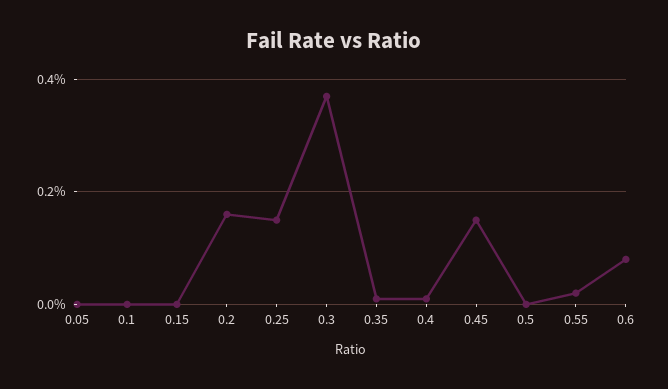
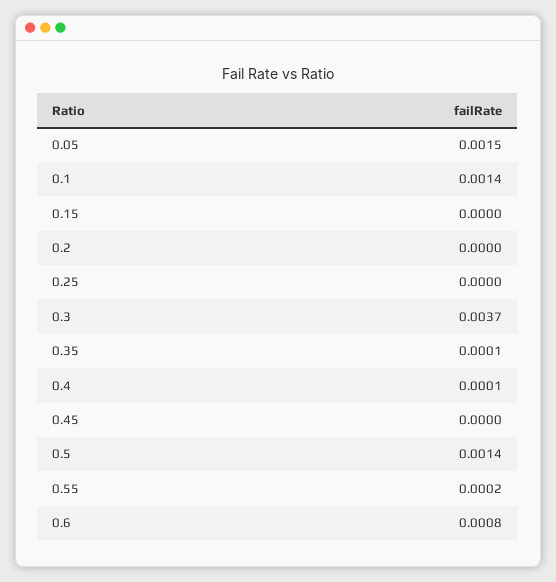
0.05: 0 -> 0.0015
0.1: 0 -> 0.0014
0.2: 0.0015 -> 0
0.25: 0.0015 -> 0
0.45: 0.0015 -> 0
0.5: 0 -> 0.0014

